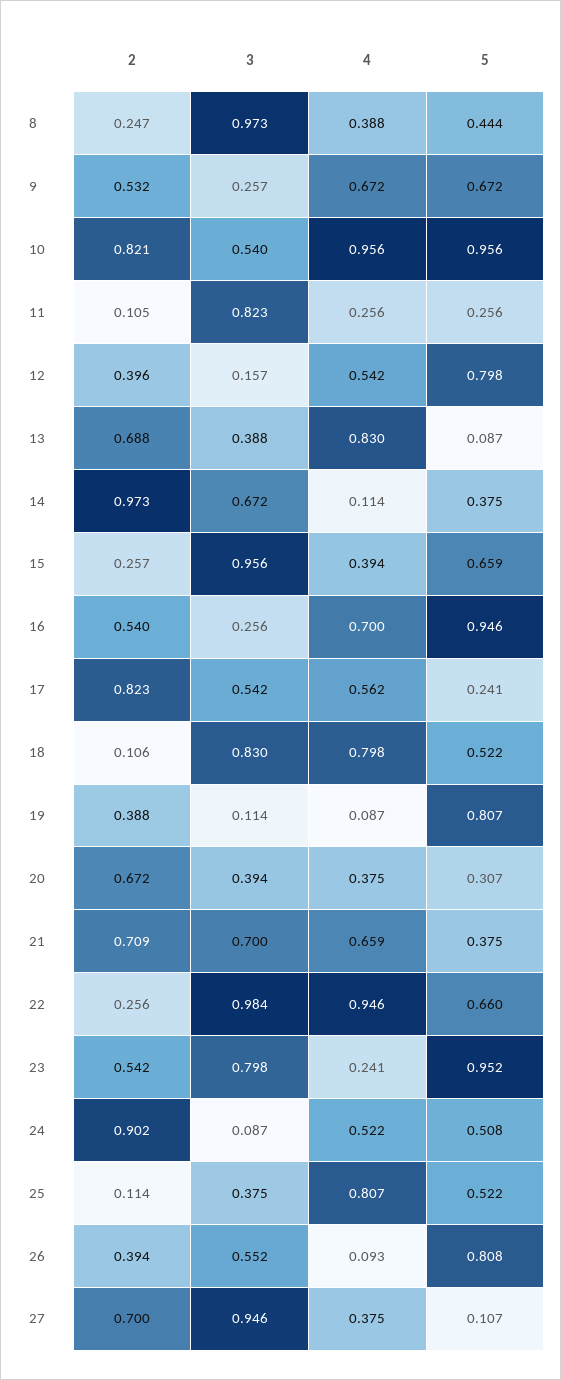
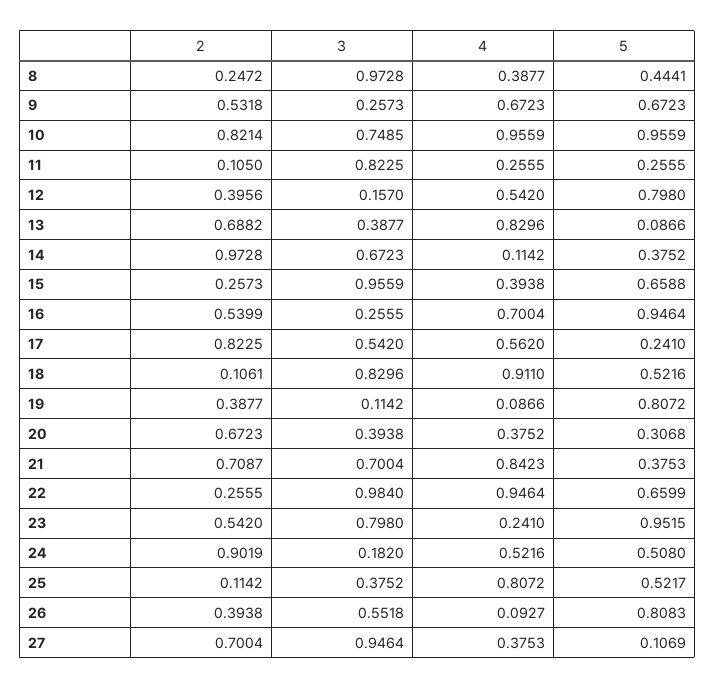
3, 10: 0.54 -> 0.7485
4, 18: 0.798 -> 0.911
4, 21: 0.659 -> 0.8423
3, 24: 0.087 -> 0.182

